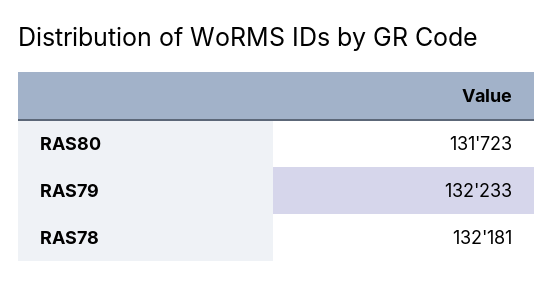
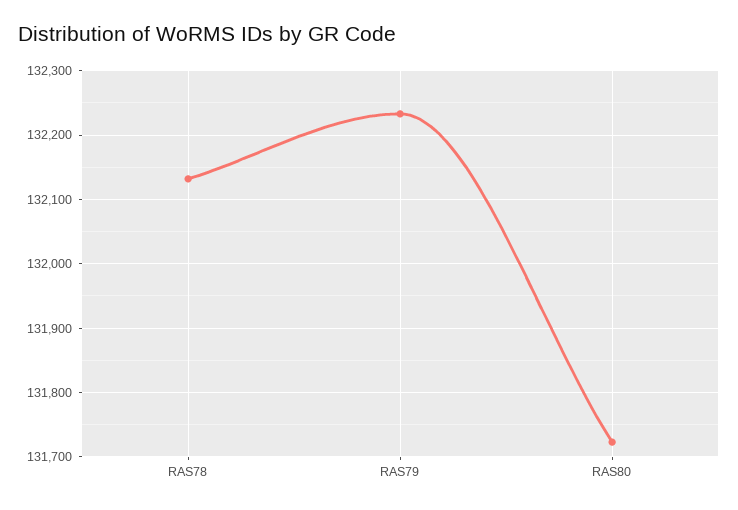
RAS78: 132181 -> 132130

